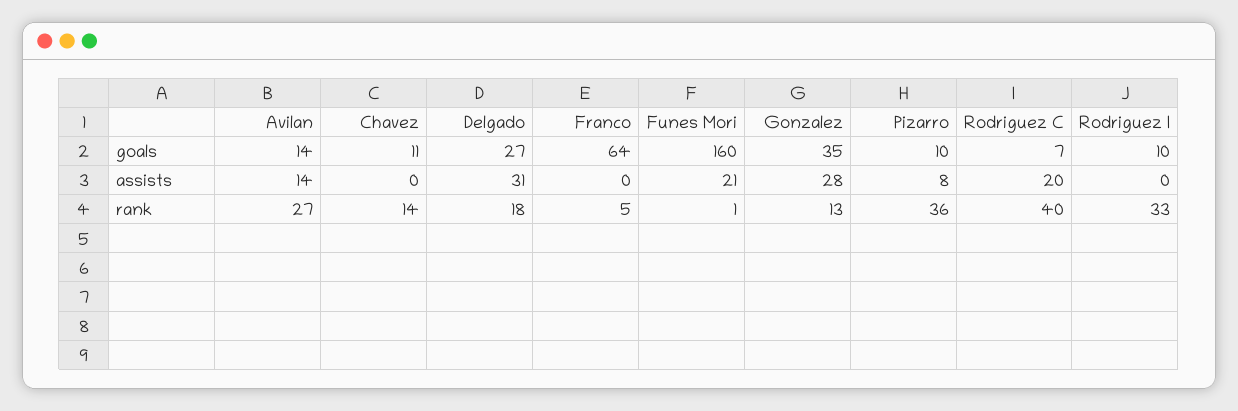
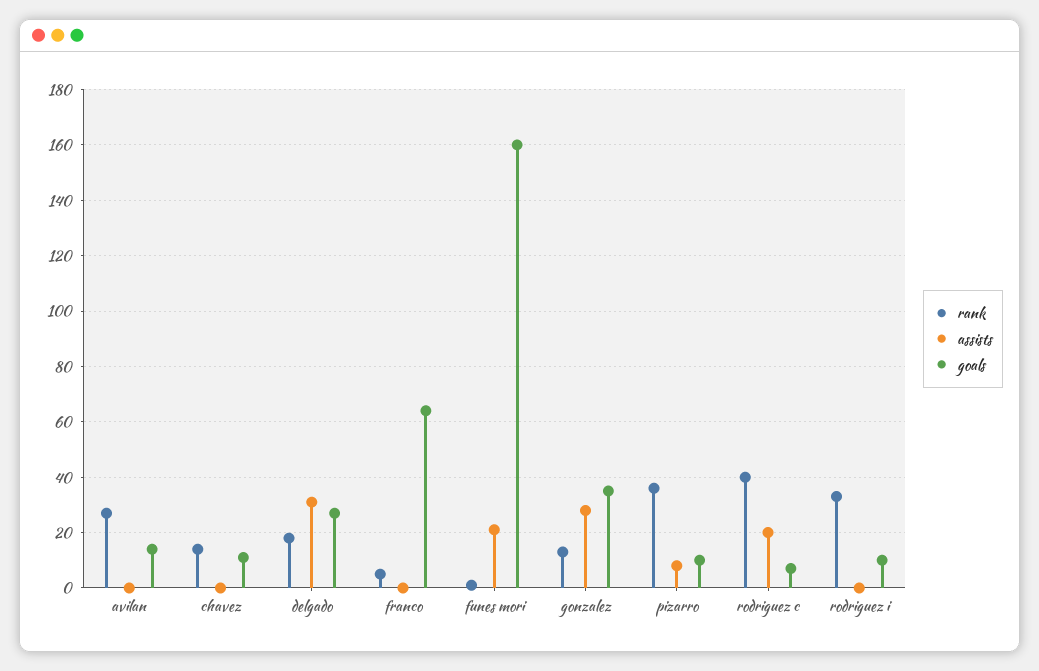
assists, Avilan: 14 -> 0

